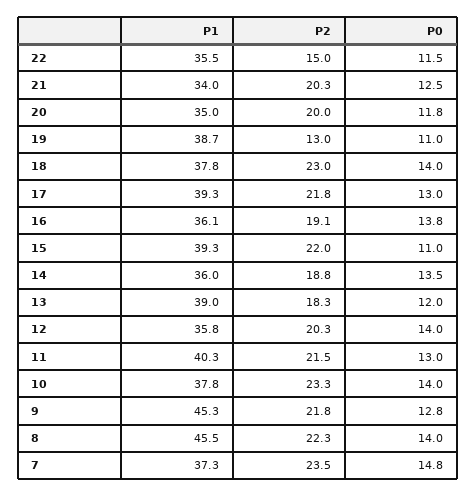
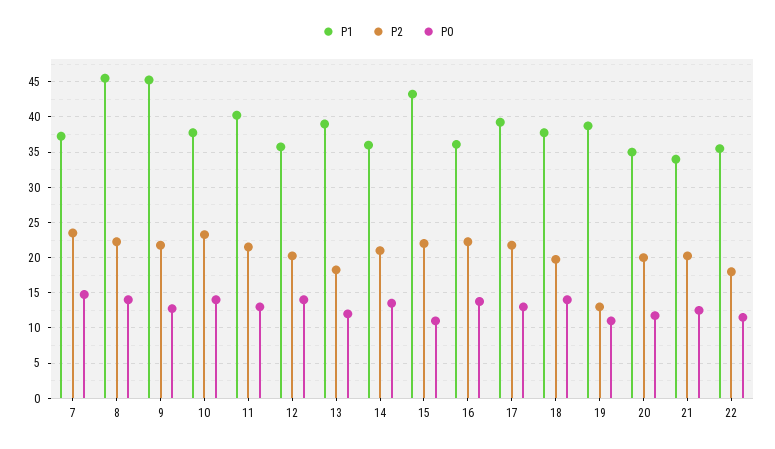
P2, 22: 15 -> 18
P2, 18: 23 -> 20
P2, 16: 19.1 -> 22
P1, 15: 39.3 -> 43
P2, 14: 18.8 -> 21

